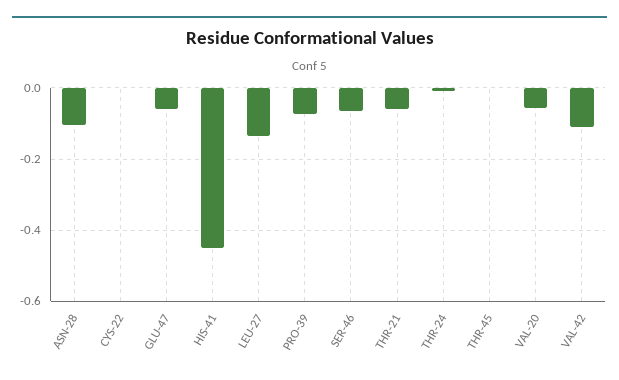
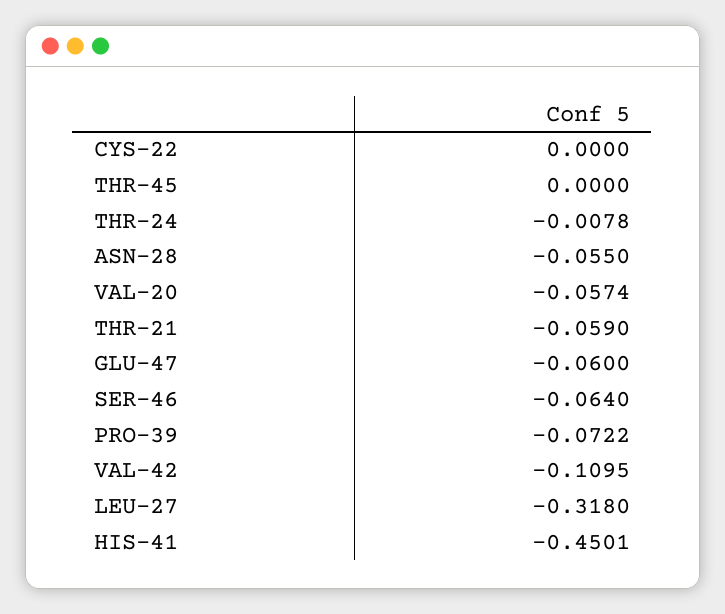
ASN-28: -0.1 -> -0.055
LEU-27: -0.14 -> -0.318

